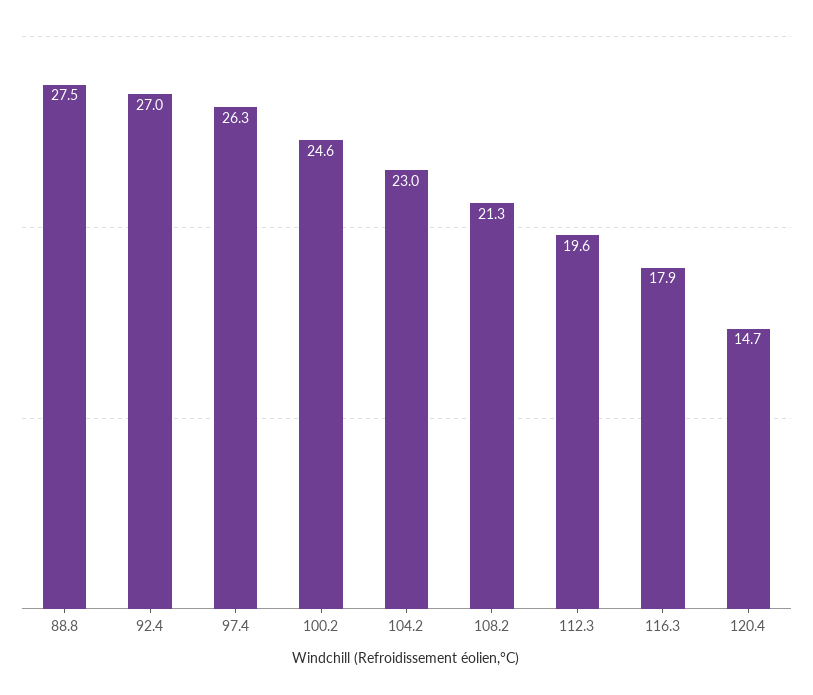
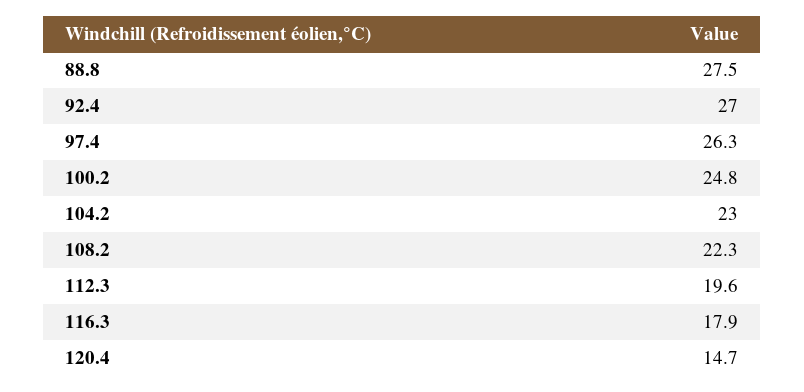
100.2: 24.6 -> 24.8
108.2: 21.3 -> 22.3

